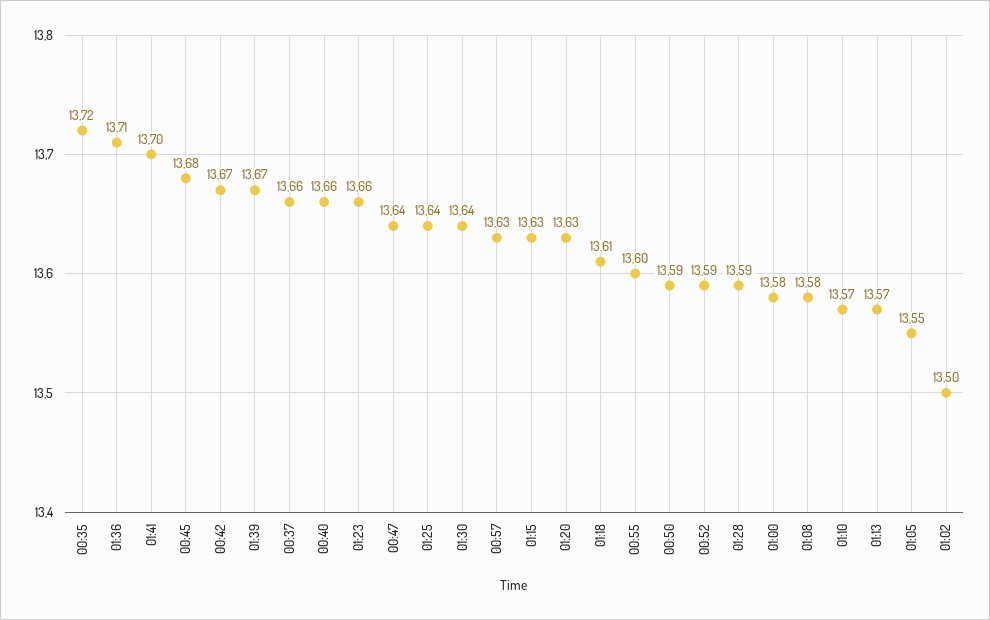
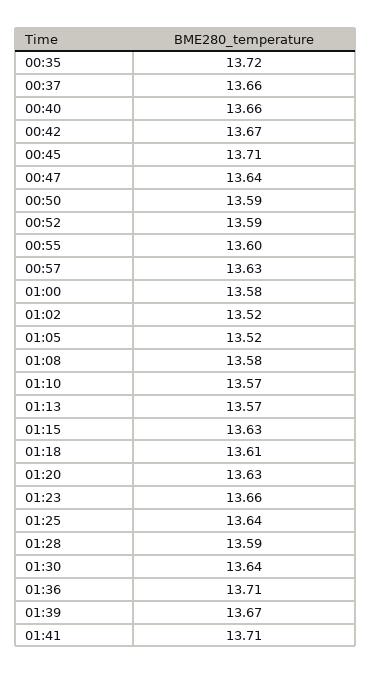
01:41: 13.7 -> 13.71
00:45: 13.68 -> 13.71
01:05: 13.55 -> 13.52
01:02: 13.5 -> 13.52

